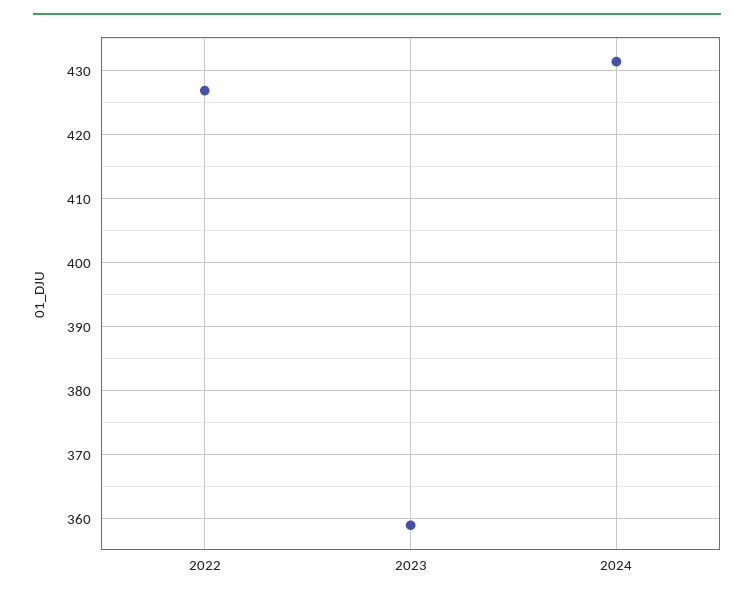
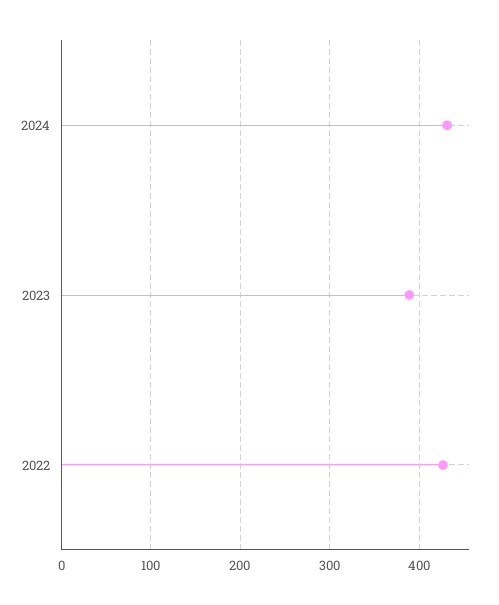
2023: 359 -> 390

